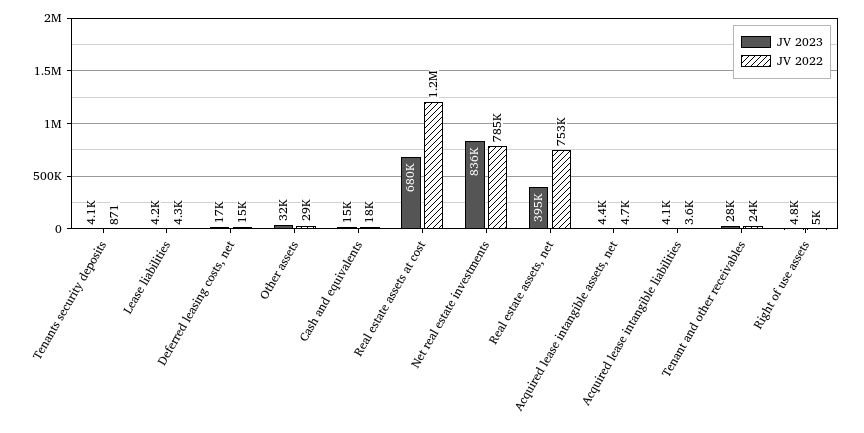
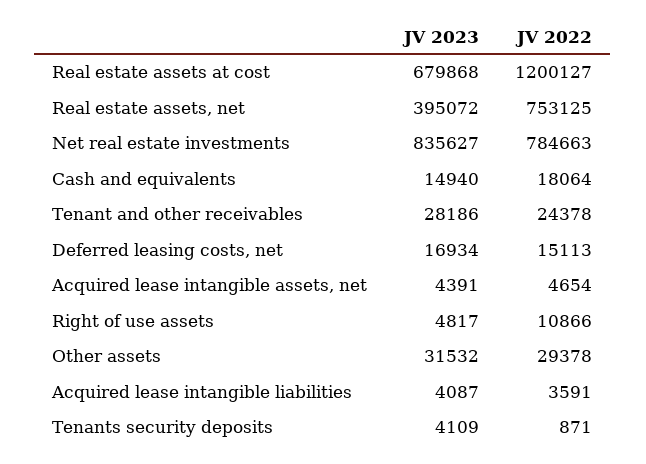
JV 2023, Lease liabilities: 4200 -> none
JV 2022, Lease liabilities: 4300 -> none
JV 2022, Right of use assets: 5000 -> 10866

